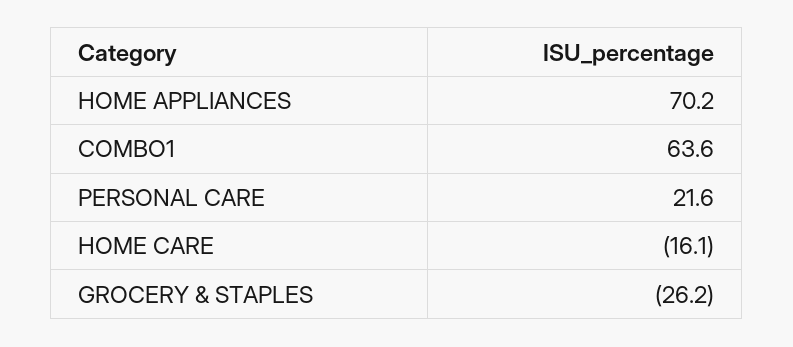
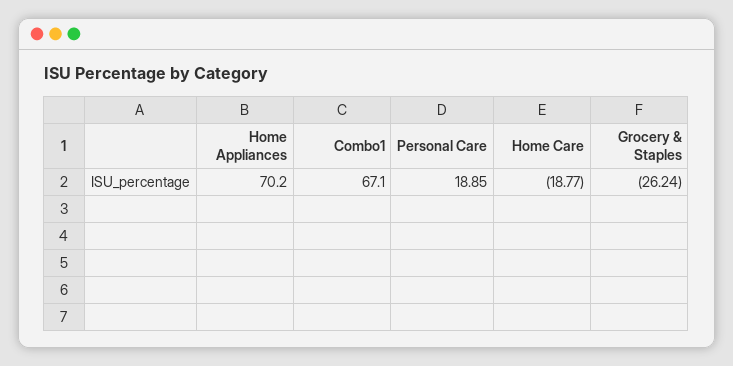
COMBO1: 63.6 -> 67.1
PERSONAL CARE: 21.6 -> 18.85
HOME CARE: -16.1 -> -18.77

